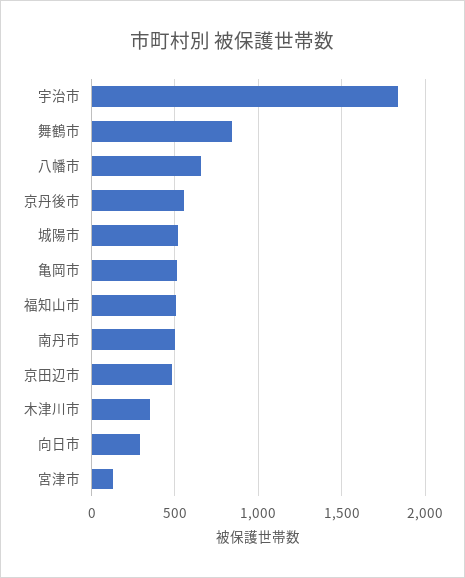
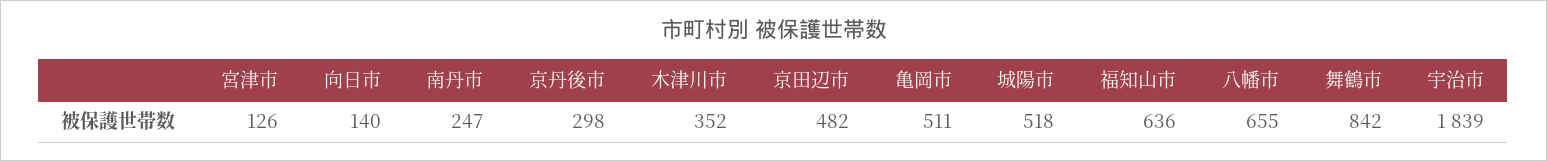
京丹後市: 550 -> 298
福知山市: 500 -> 636
南丹市: 500 -> 247
向日市: 300 -> 140

